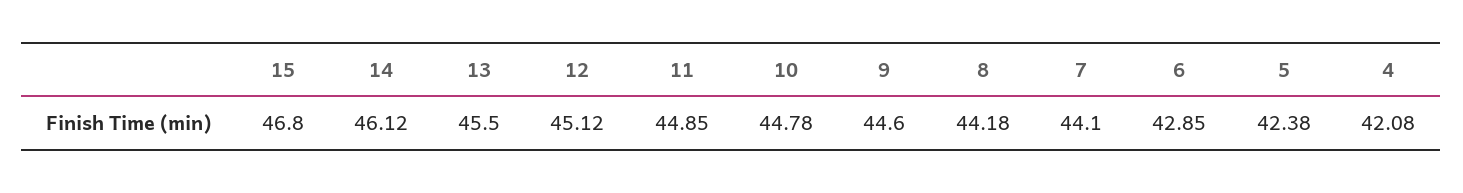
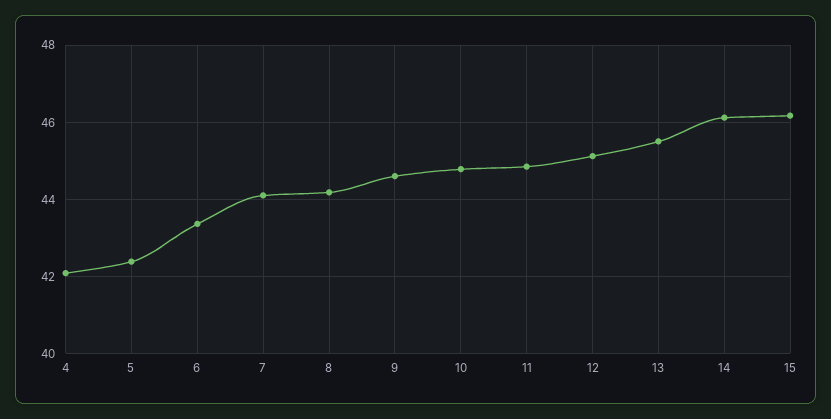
15: 46.8 -> 46.2
6: 42.85 -> 43.4

